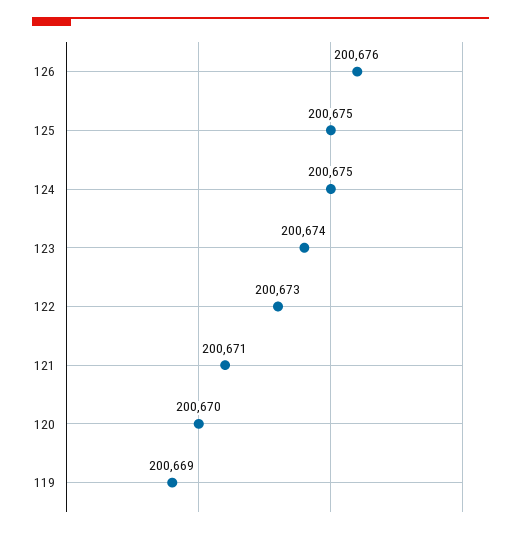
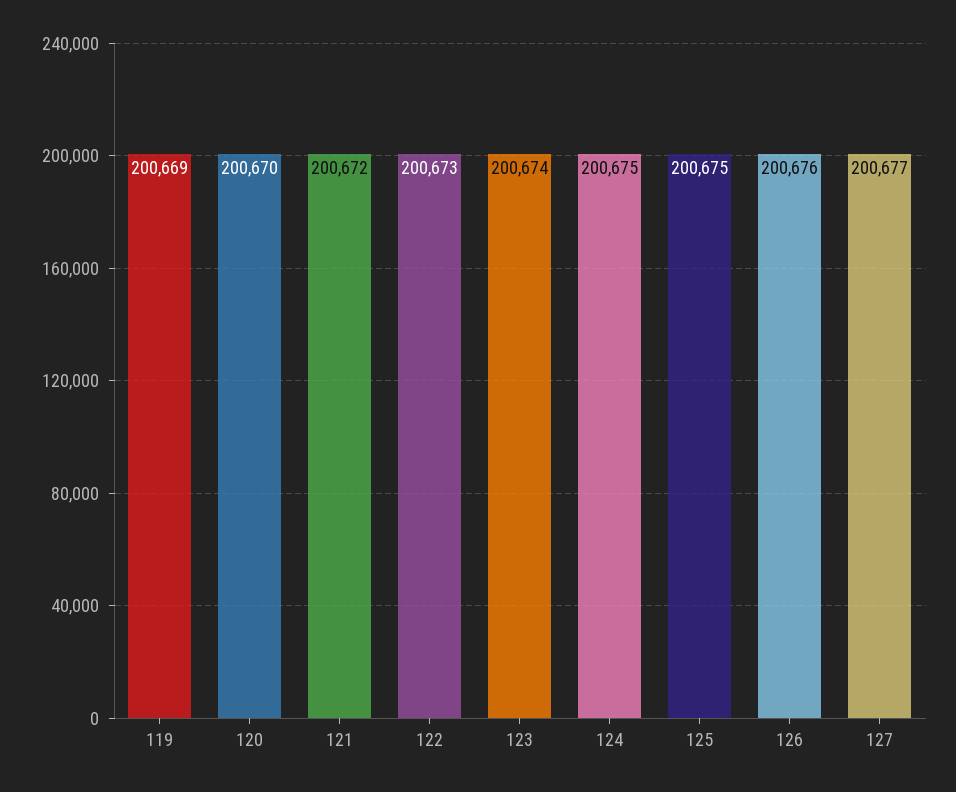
121: 200671 -> 200672
127: none -> 200677

